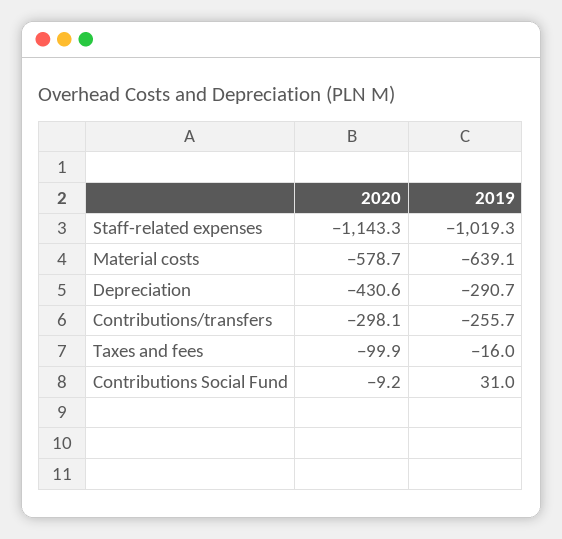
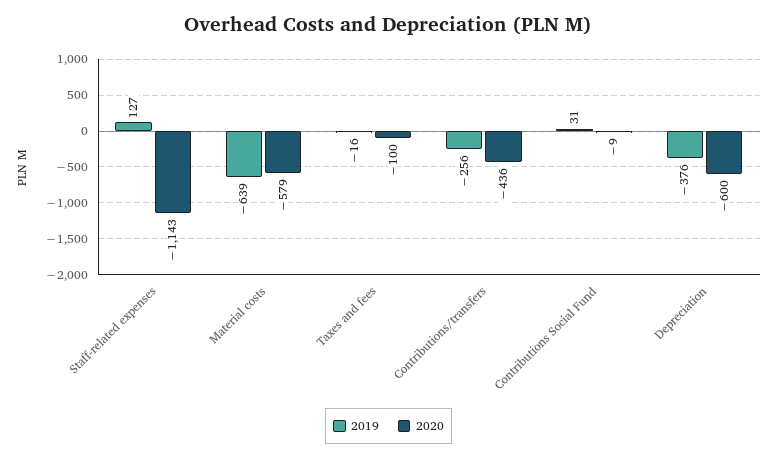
2019, Staff-related expenses: -1019.3 -> 127
2020, Depreciation: -430.6 -> -600
2019, Depreciation: -290.7 -> -376
2020, Contributions/transfers: -298.1 -> -436

